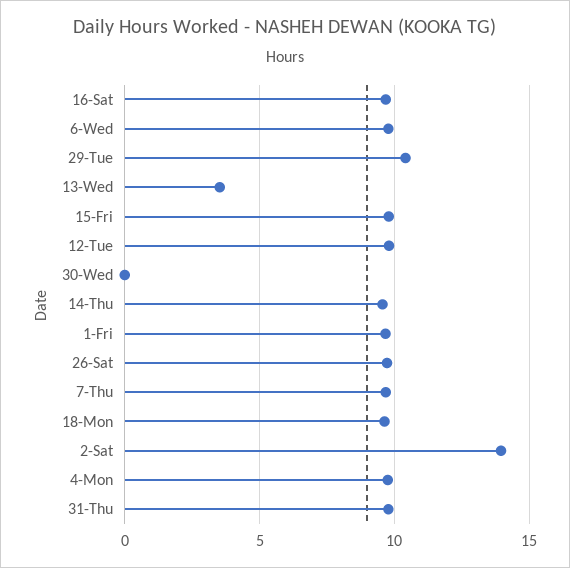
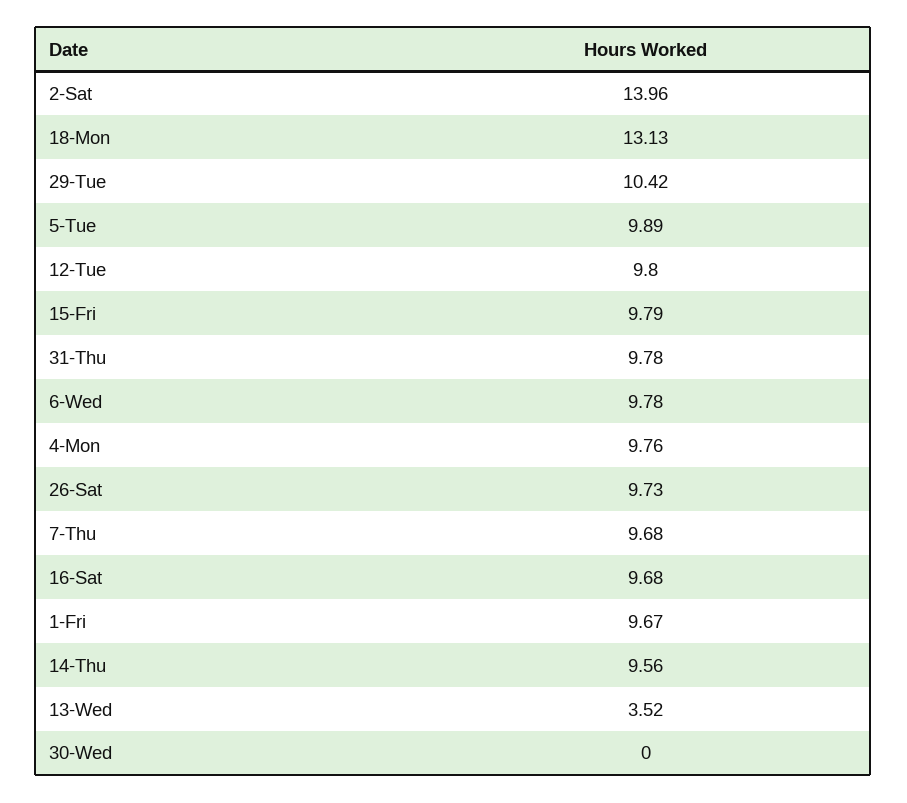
18-Mon: 9.5 -> 13.13
5-Tue: none -> 9.89

